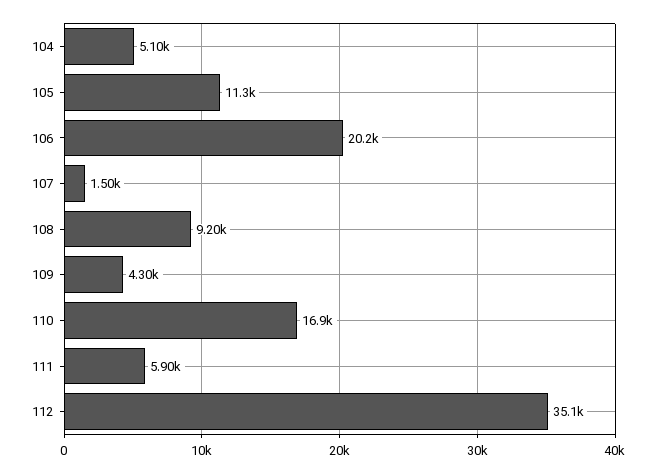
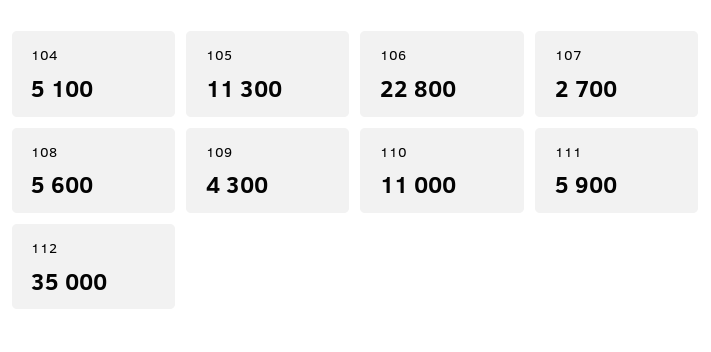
106: 20200 -> 22800
107: 1500 -> 2700
108: 9200 -> 5600
110: 16900 -> 11000
112: 35100 -> 35000

